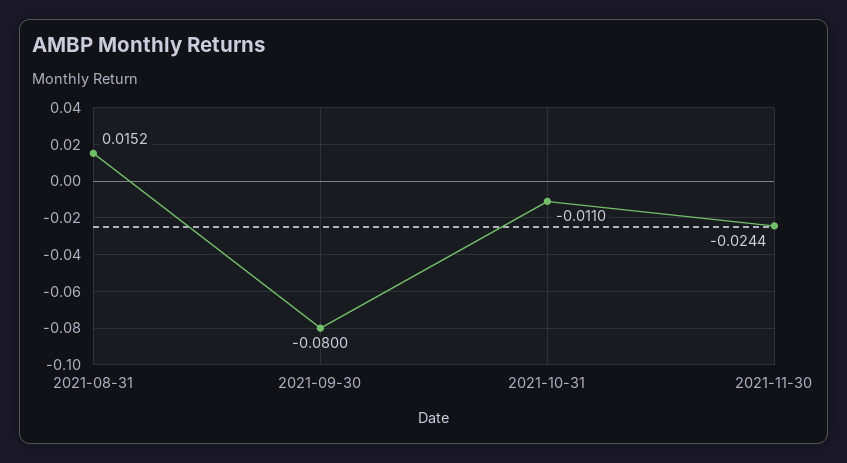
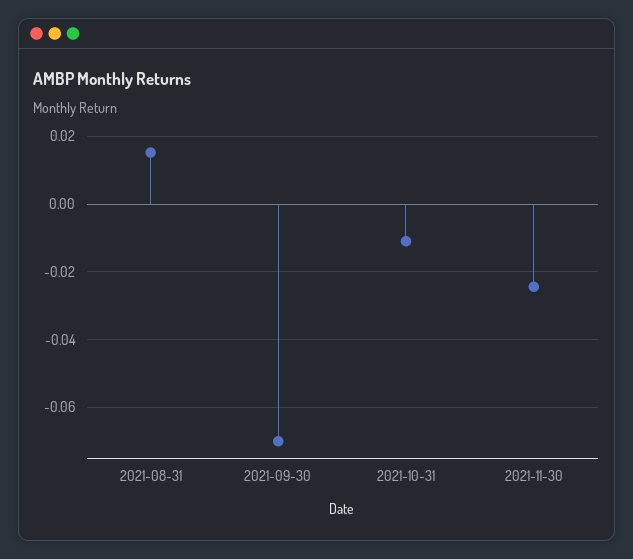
2021-09-30: -0.08 -> -0.07

